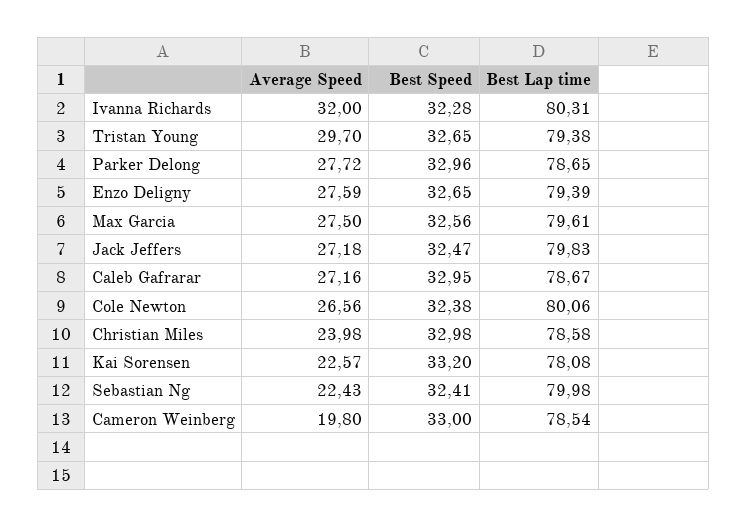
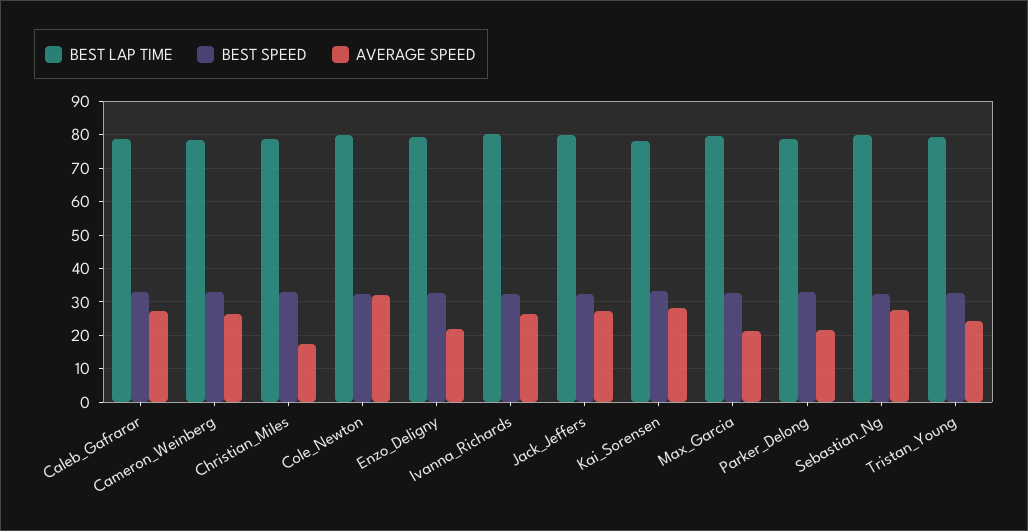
Average Speed, Ivanna Richards: 32 -> 26
Average Speed, Tristan Young: 29.7 -> 24
Average Speed, Parker Delong: 27.72 -> 22
Average Speed, Enzo Deligny: 27.59 -> 22
Average Speed, Max Garcia: 27.5 -> 22
Average Speed, Cole Newton: 26.56 -> 32
Average Speed, Christian Miles: 23.98 -> 18
Average Speed, Kai Sorensen: 22.57 -> 28
Average Speed, Sebastian Ng: 22.43 -> 28
Average Speed, Cameron Weinberg: 19.8 -> 26

